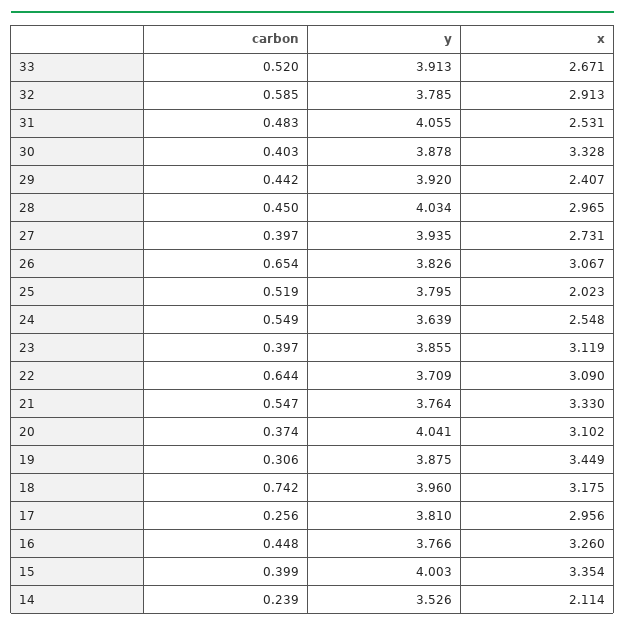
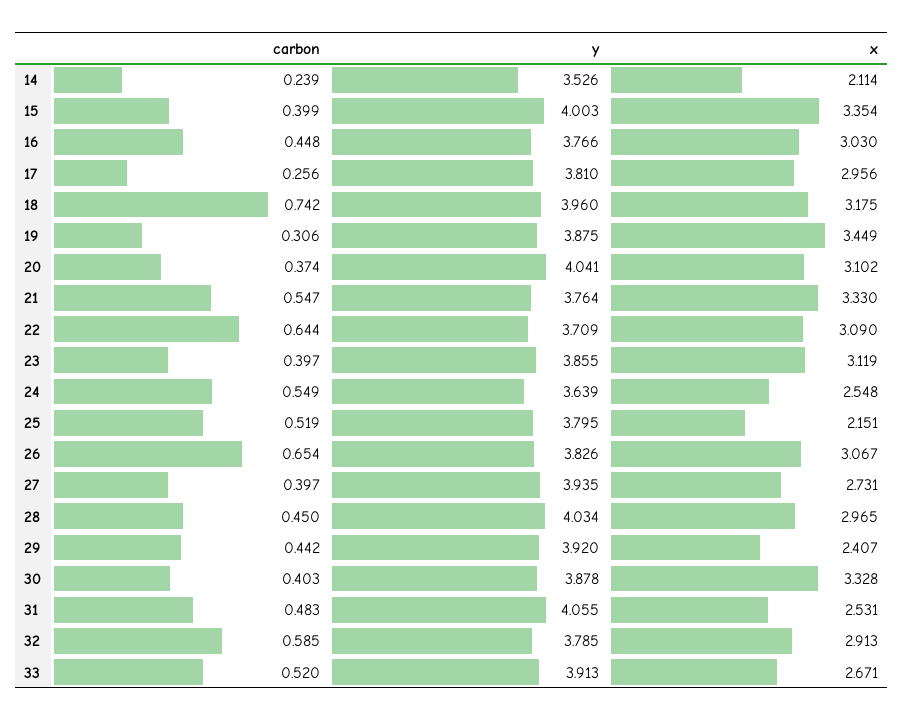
x, 25: 2.023 -> 2.151
x, 16: 3.26 -> 3.03

